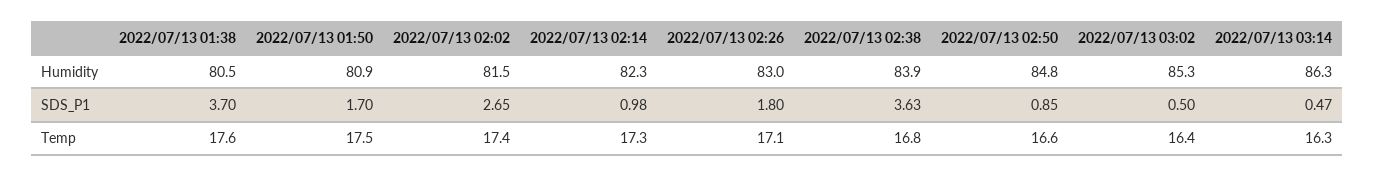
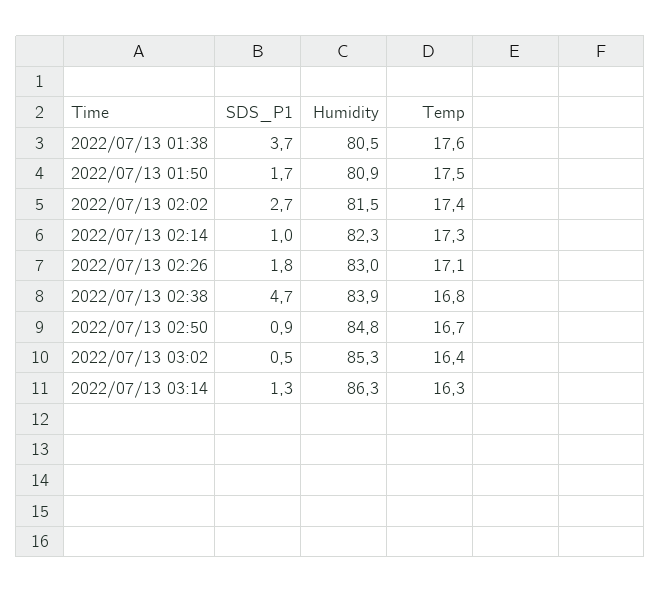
2022/07/13 02:38, SDS_P1: 3.63 -> 4.7
2022/07/13 03:14, SDS_P1: 0.47 -> 1.3
2022/07/13 02:50, Temp: 16.6 -> 16.7

